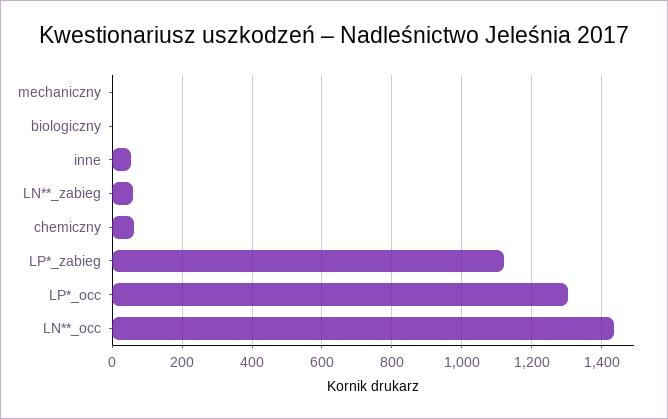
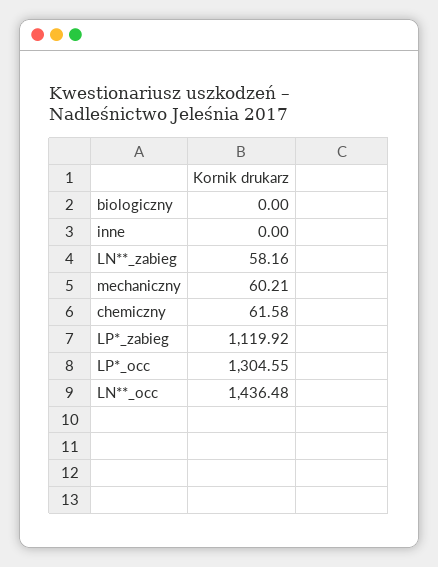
mechaniczny: 0 -> 60.21
inne: 60 -> 0

